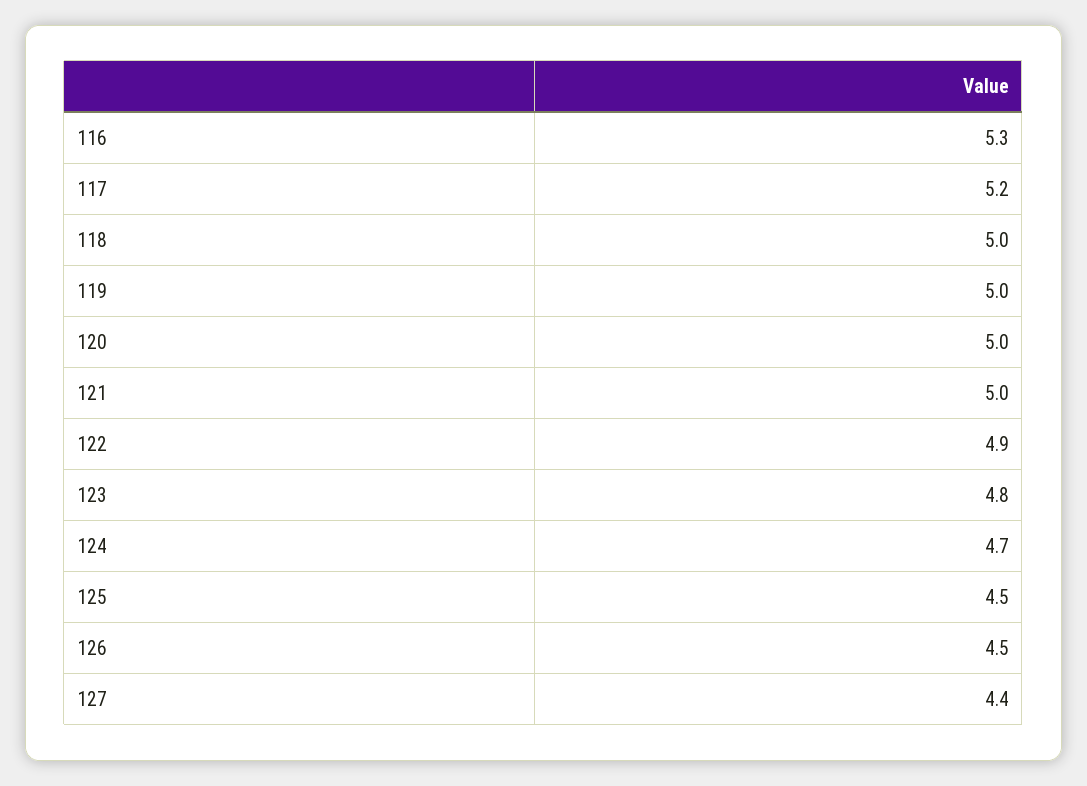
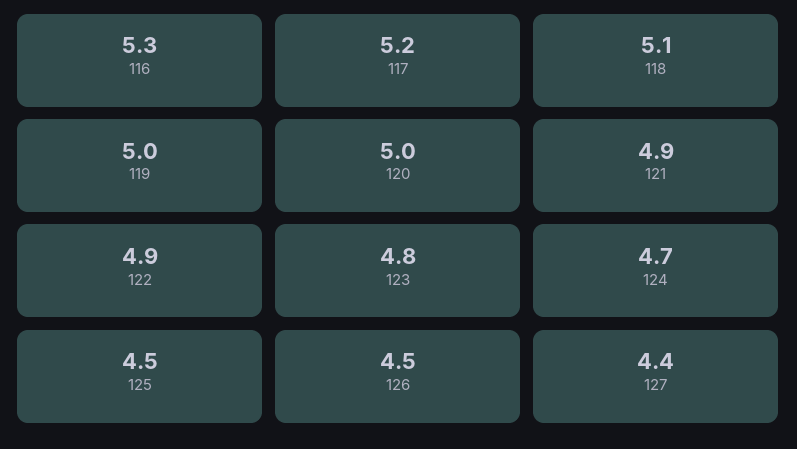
118: 5 -> 5.1
121: 5 -> 4.9

